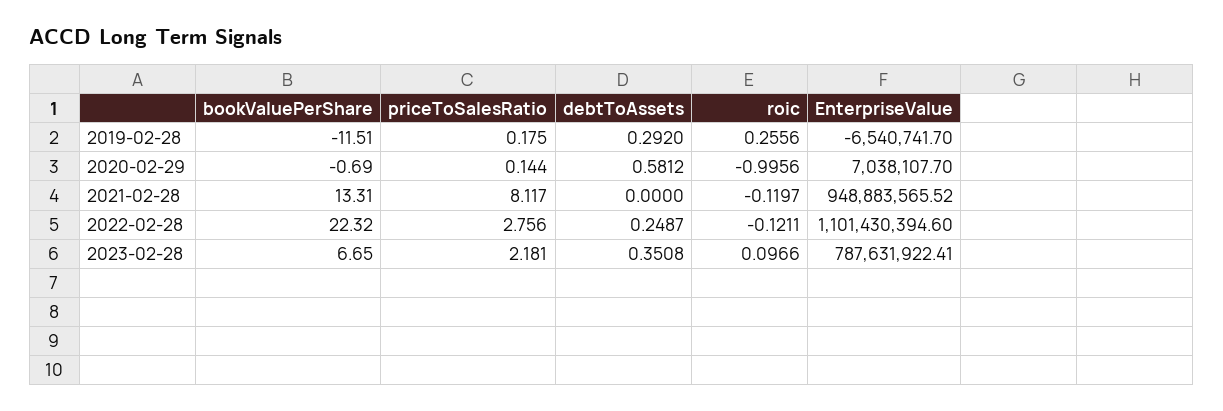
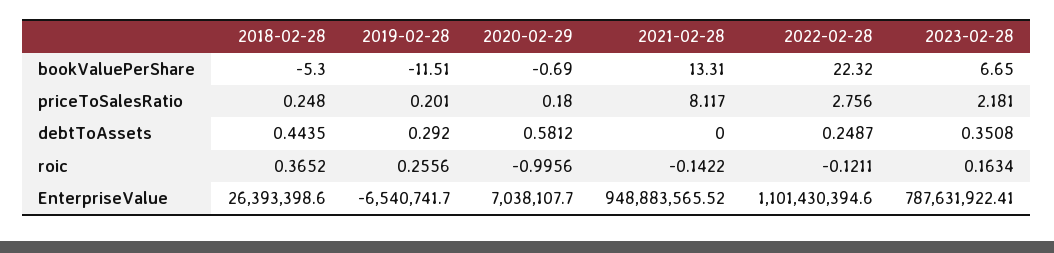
priceToSalesRatio, 2019-02-28: 0.175 -> 0.201
priceToSalesRatio, 2020-02-29: 0.144 -> 0.18
roic, 2021-02-28: -0.1197 -> -0.1422
roic, 2023-02-28: 0.0966 -> 0.1634
bookValuePerShare, 2018-02-28: none -> -5.3
priceToSalesRatio, 2018-02-28: none -> 0.248
debtToAssets, 2018-02-28: none -> 0.4435
roic, 2018-02-28: none -> 0.3652
EnterpriseValue, 2018-02-28: none -> 26393398.6

